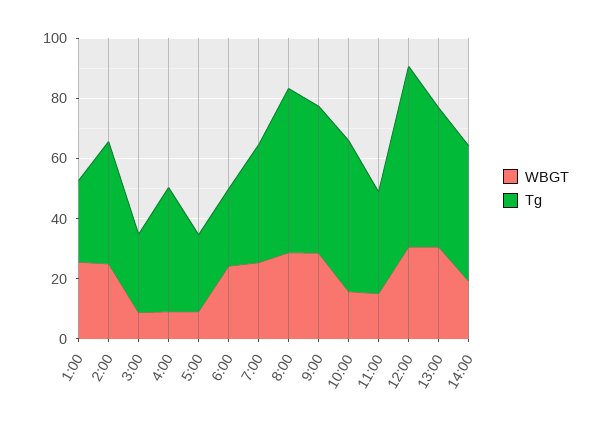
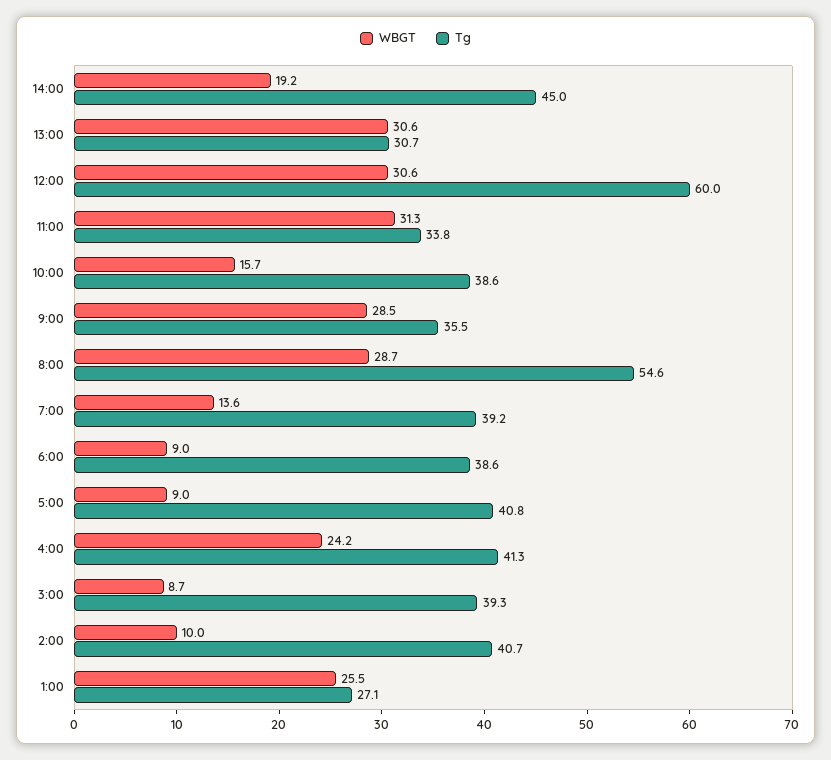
WBGT, 2:00: 25 -> 10
Tg, 3:00: 25 -> 39.3
WBGT, 4:00: 10 -> 24.2
Tg, 5:00: 25 -> 40.8
WBGT, 6:00: 25 -> 9
Tg, 6:00: 25 -> 38.6
WBGT, 7:00: 25 -> 13.6
Tg, 9:00: 50 -> 35.5
Tg, 10:00: 50 -> 38.6
WBGT, 11:00: 15 -> 31.3
Tg, 13:00: 45 -> 30.7

